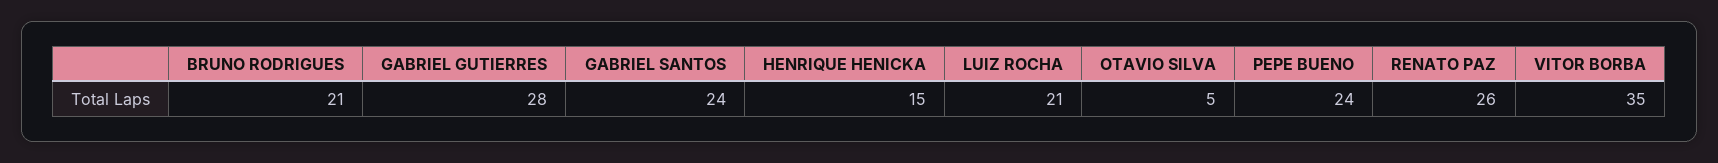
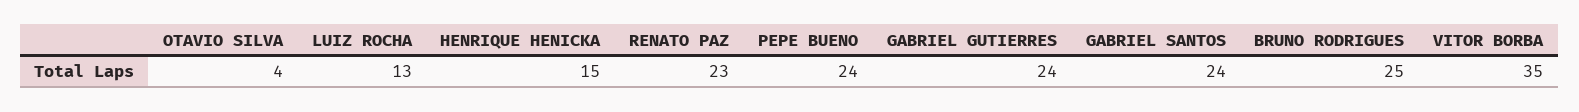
BRUNO RODRIGUES: 21 -> 25
GABRIEL GUTIERRES: 28 -> 24
LUIZ ROCHA: 21 -> 13
OTAVIO SILVA: 5 -> 4
RENATO PAZ: 26 -> 23

